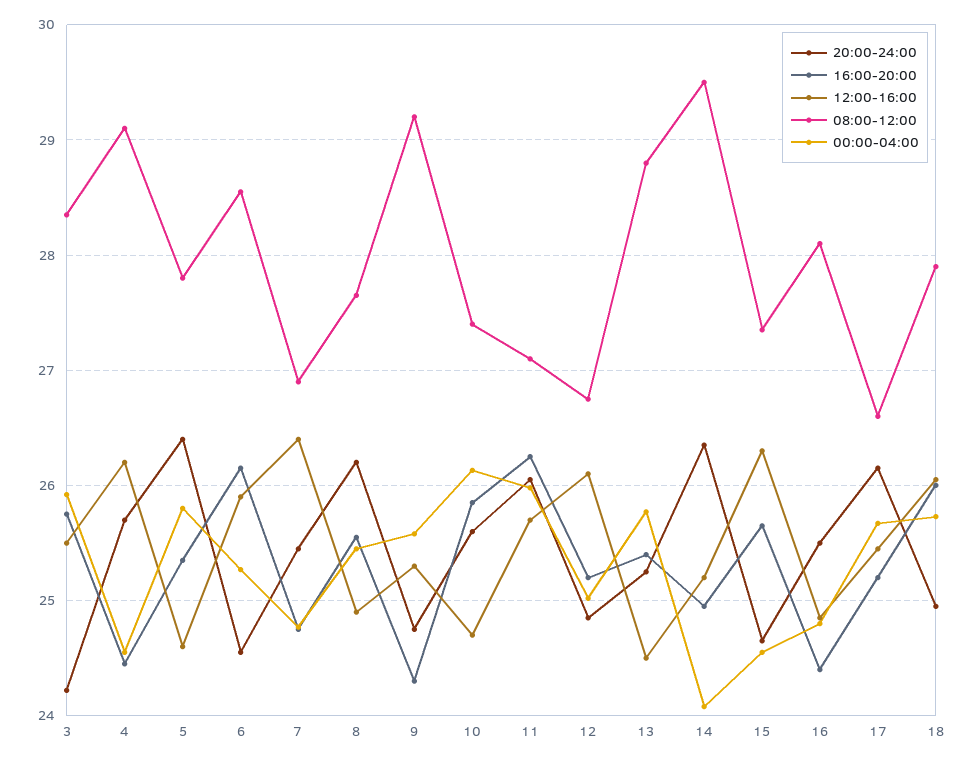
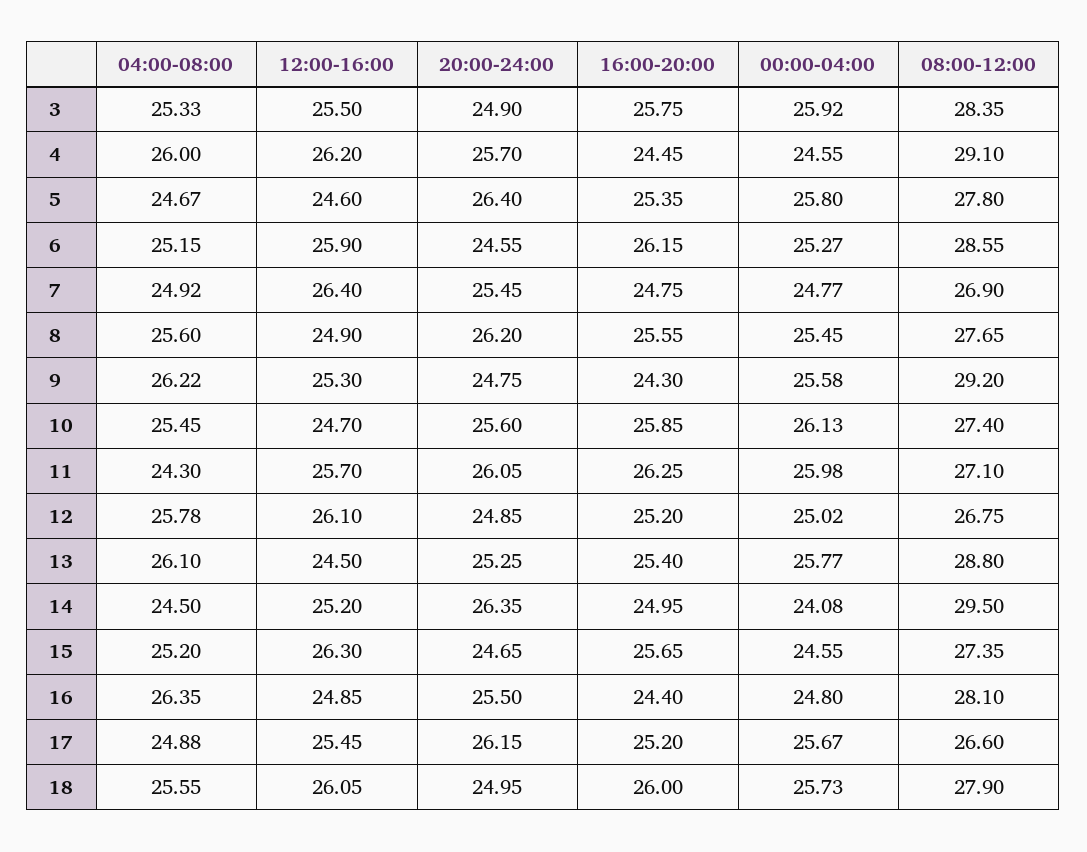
20:00-24:00, 3: 24.2 -> 24.9
04:00-08:00, 3: none -> 25.33
04:00-08:00, 4: none -> 26
04:00-08:00, 5: none -> 24.67
04:00-08:00, 6: none -> 25.15
04:00-08:00, 7: none -> 24.92
04:00-08:00, 8: none -> 25.6
04:00-08:00, 9: none -> 26.22
04:00-08:00, 10: none -> 25.45
04:00-08:00, 11: none -> 24.3
04:00-08:00, 12: none -> 25.78
04:00-08:00, 13: none -> 26.1
04:00-08:00, 14: none -> 24.5
04:00-08:00, 15: none -> 25.2
04:00-08:00, 16: none -> 26.35
04:00-08:00, 17: none -> 24.88
04:00-08:00, 18: none -> 25.55

